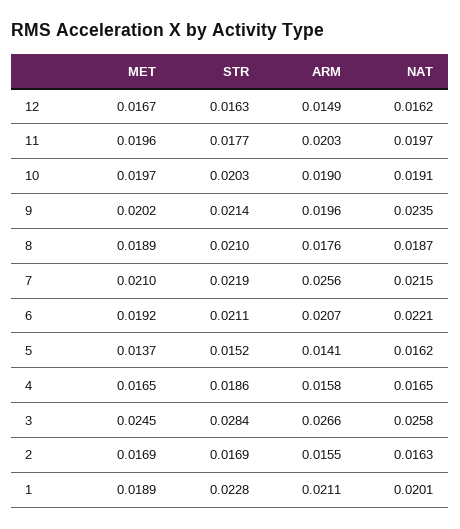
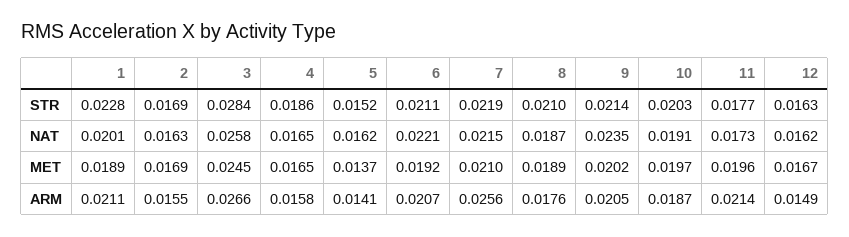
ARM, 11: 0.0203 -> 0.0214
NAT, 11: 0.0197 -> 0.0173
ARM, 10: 0.019 -> 0.0187
ARM, 9: 0.0196 -> 0.0205

